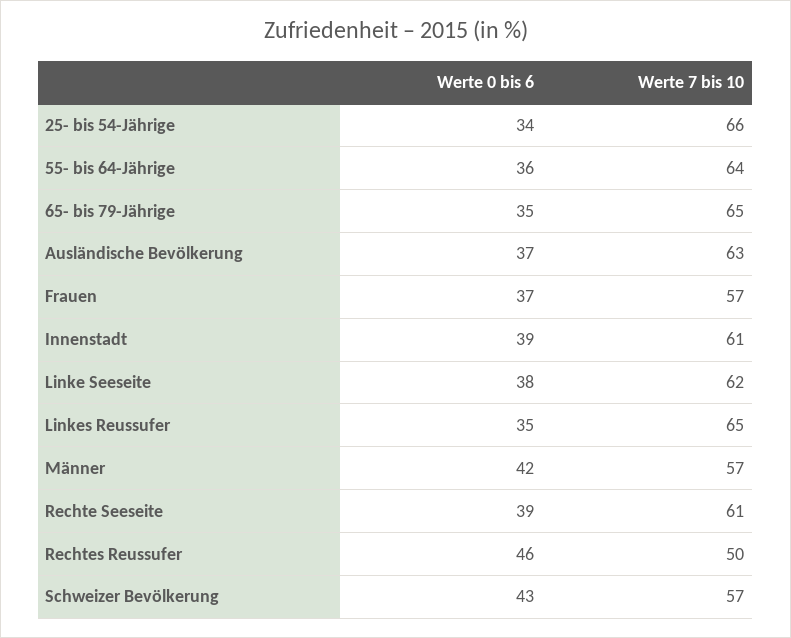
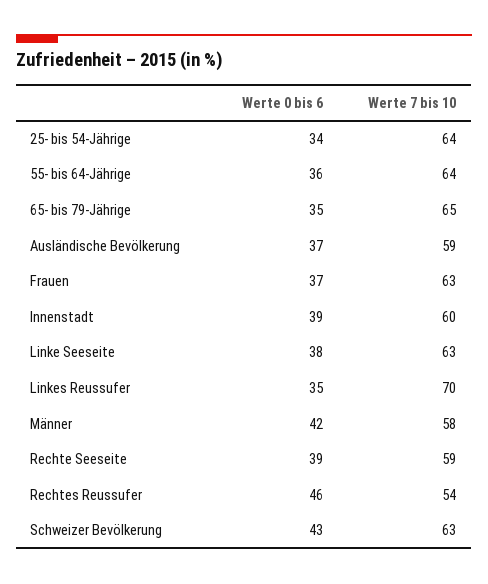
Werte 7 bis 10, 25- bis 54-Jährige: 66 -> 64
Werte 7 bis 10, Ausländische Bevölkerung: 63 -> 59
Werte 7 bis 10, Frauen: 57 -> 63
Werte 7 bis 10, Innenstadt: 61 -> 60
Werte 7 bis 10, Linke Seeseite: 62 -> 63
Werte 7 bis 10, Linkes Reussufer: 65 -> 70
Werte 7 bis 10, Männer: 57 -> 58
Werte 7 bis 10, Rechte Seeseite: 61 -> 59
Werte 7 bis 10, Rechtes Reussufer: 50 -> 54
Werte 7 bis 10, Schweizer Bevölkerung: 57 -> 63

